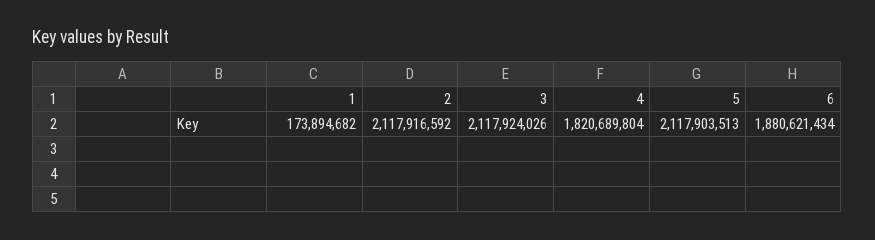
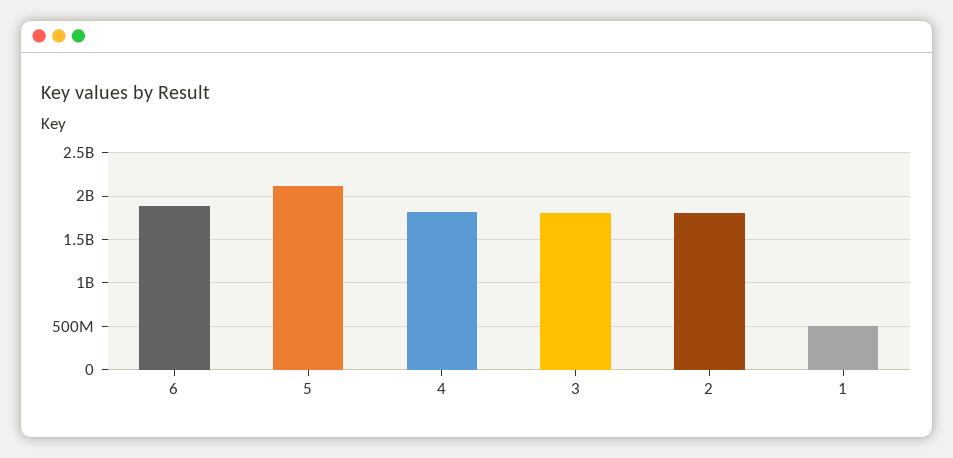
1: 173894682 -> 500000000
2: 2117916592 -> 1800000000
3: 2117924026 -> 1800000000

